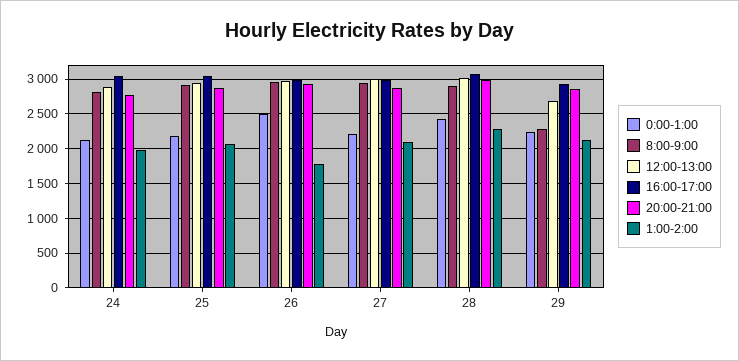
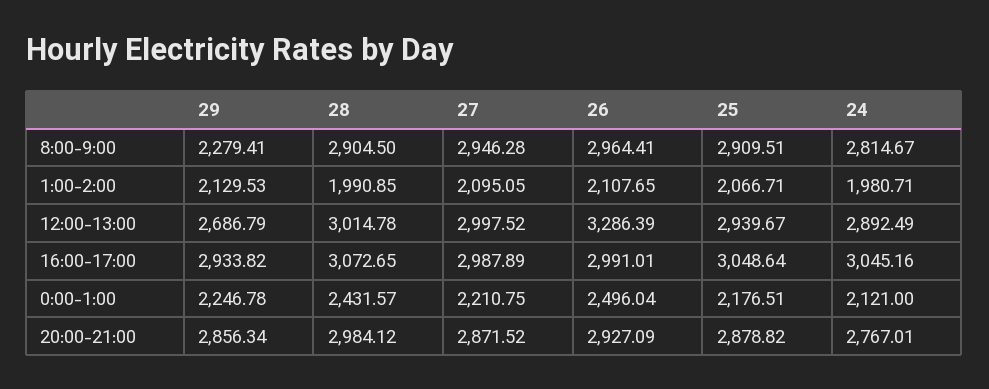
12:00-13:00, 26: 3000 -> 3286.39
1:00-2:00, 26: 1800 -> 2107.65
1:00-2:00, 28: 2300 -> 1990.85

